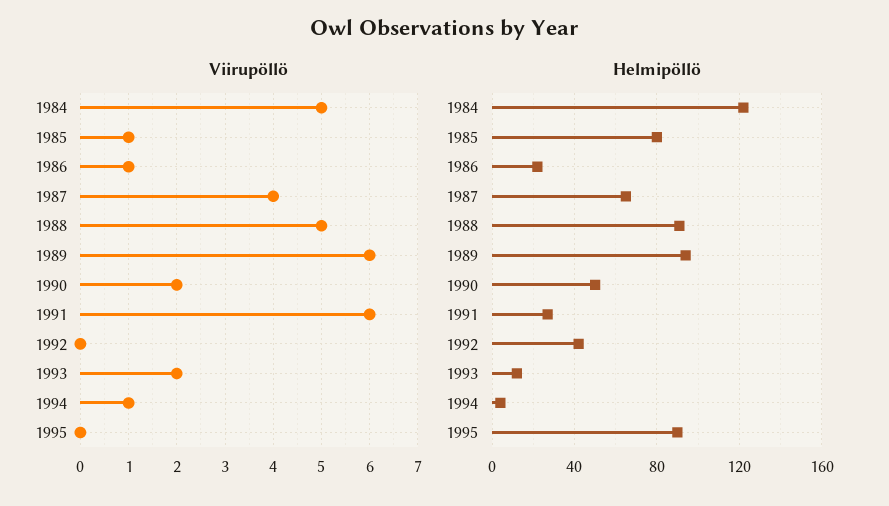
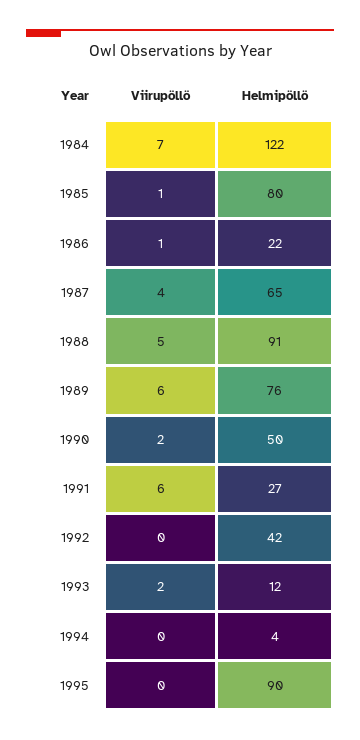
Viirupöllö, 1984: 5 -> 7
Viirupöllö, 1994: 1 -> 0
Helmipöllö, 1989: 95 -> 76

